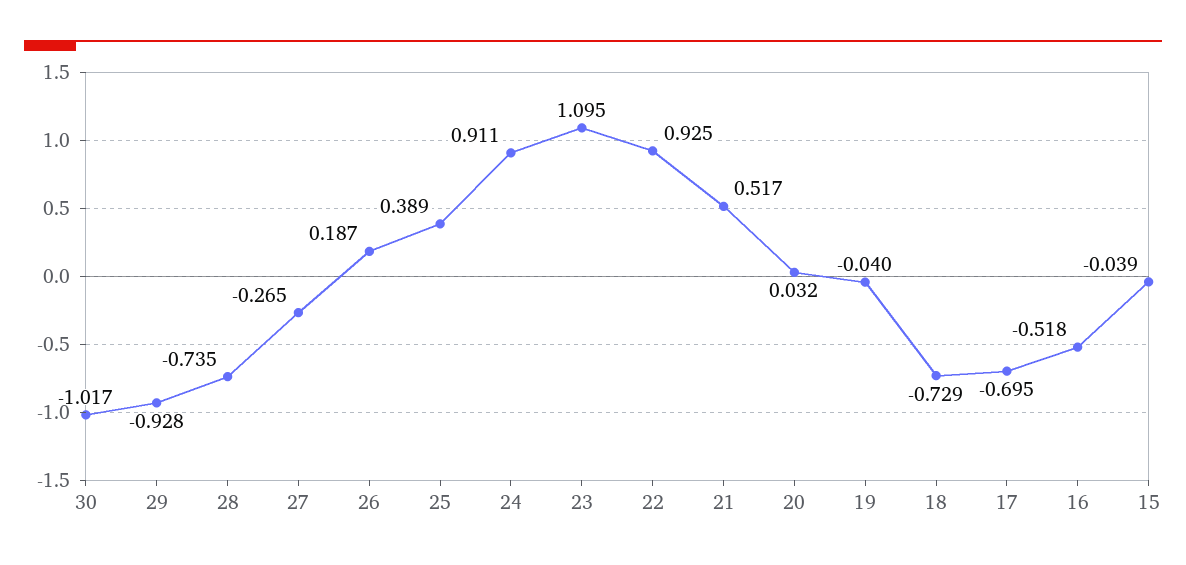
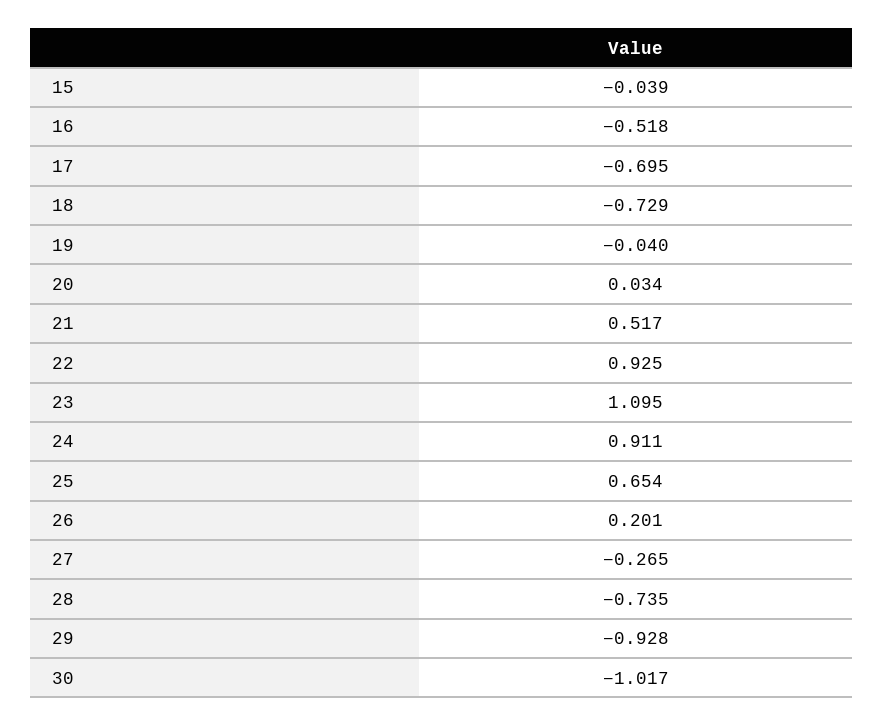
26: 0.187 -> 0.201
25: 0.389 -> 0.654
20: 0.032 -> 0.034

